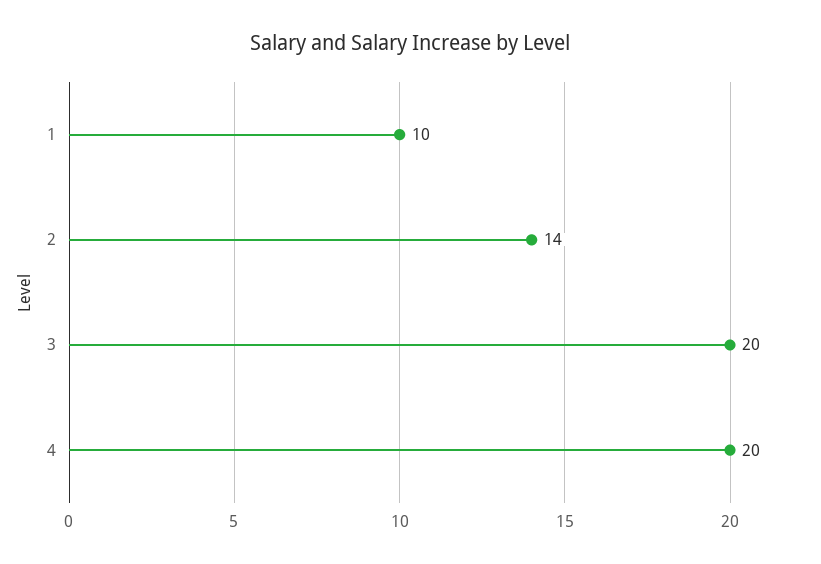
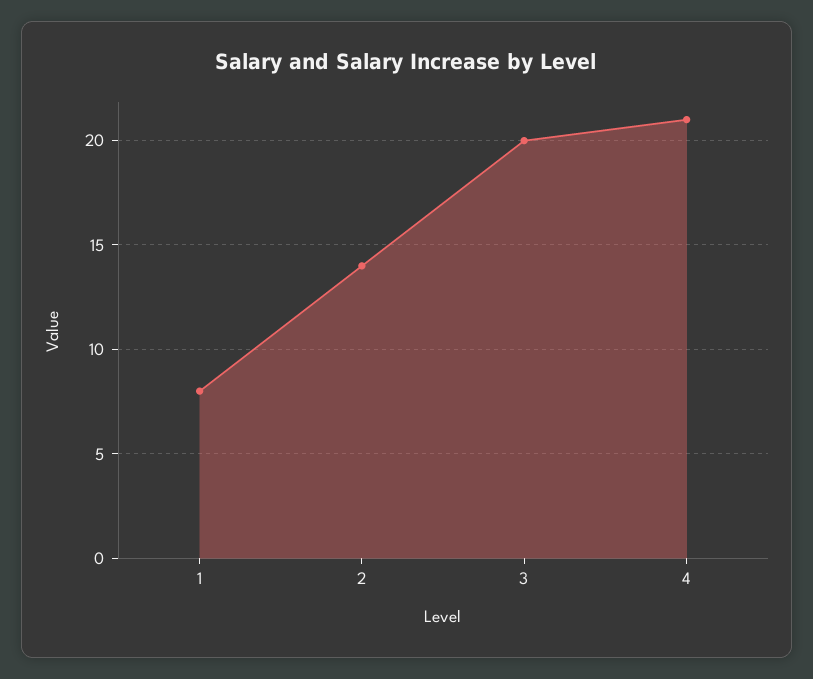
1: 10 -> 8
4: 20 -> 21

